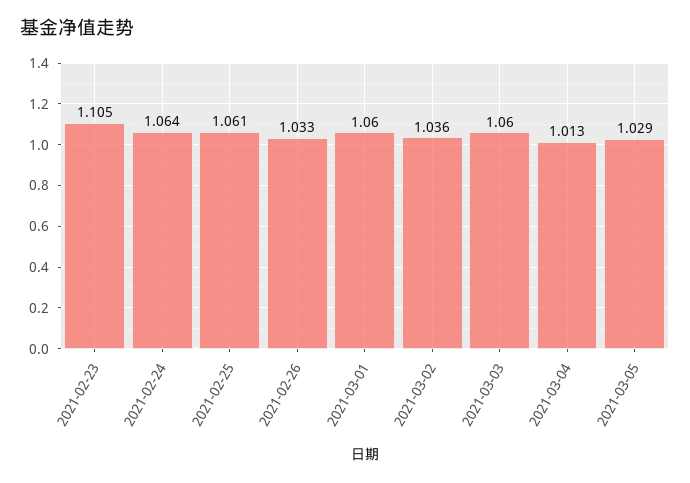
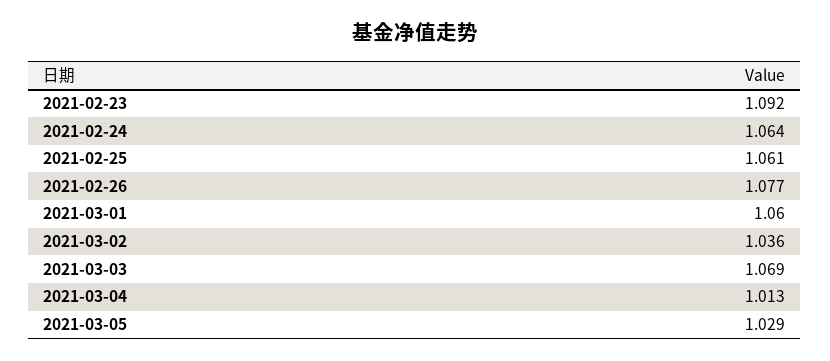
2021-02-23: 1.105 -> 1.092
2021-02-26: 1.033 -> 1.077
2021-03-03: 1.06 -> 1.069

